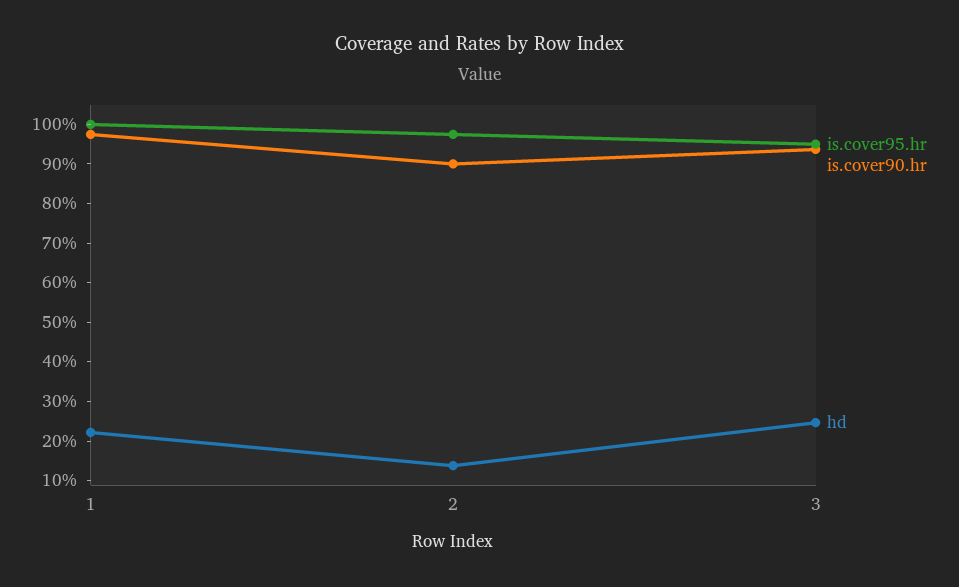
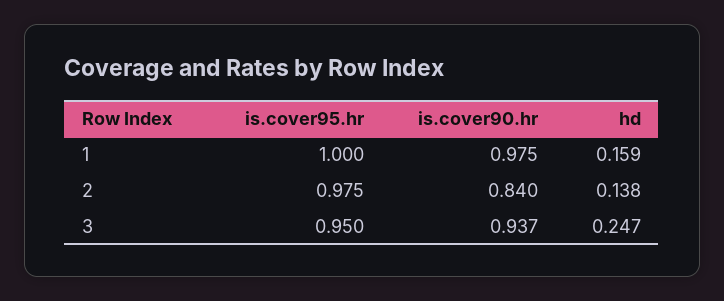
hd, 1: 0.225 -> 0.159
is.cover90.hr, 2: 0.9 -> 0.84

